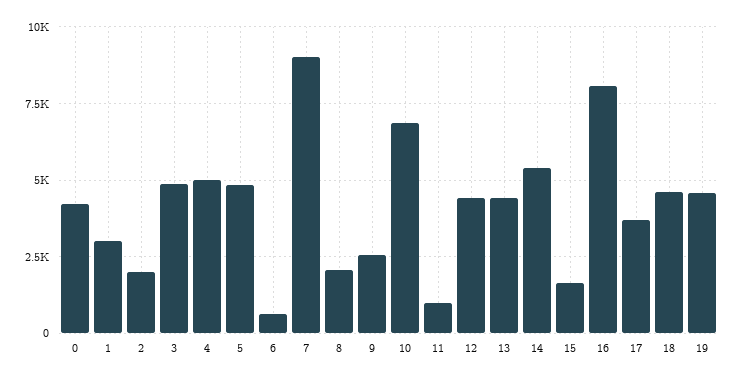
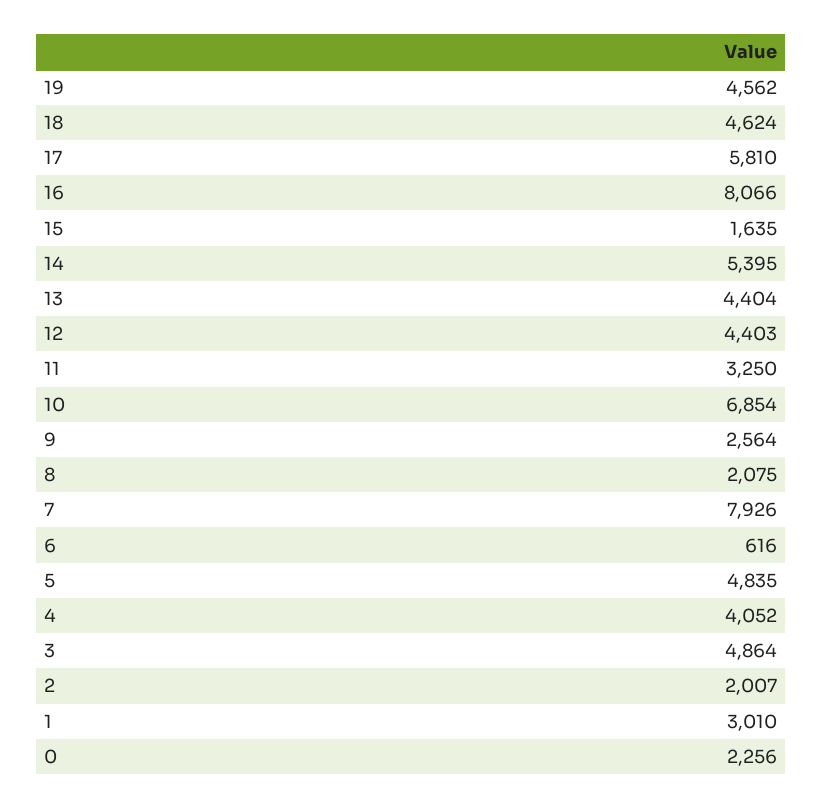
0: 4250 -> 2256
4: 5000 -> 4052
7: 9000 -> 7926
11: 1000 -> 3250
17: 3750 -> 5810

